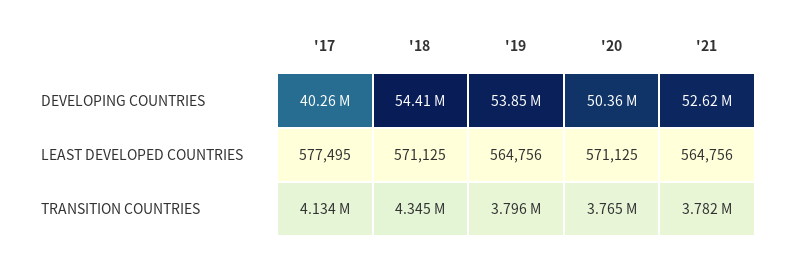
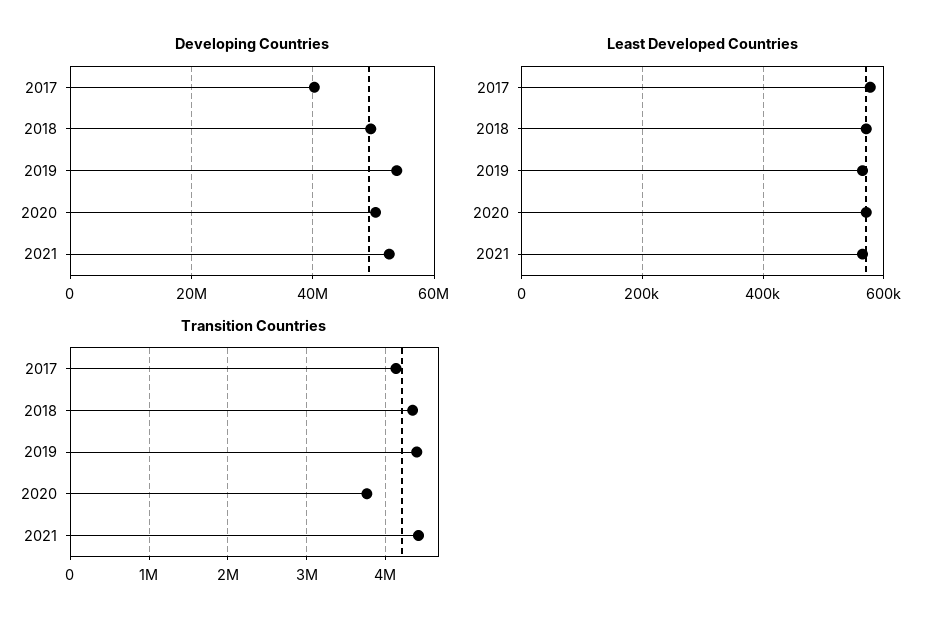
DEVELOPING COUNTRIES, '18: 54410000 -> 50000000
TRANSITION COUNTRIES, '19: 3796000 -> 4400000
TRANSITION COUNTRIES, '21: 3782000 -> 4400000

